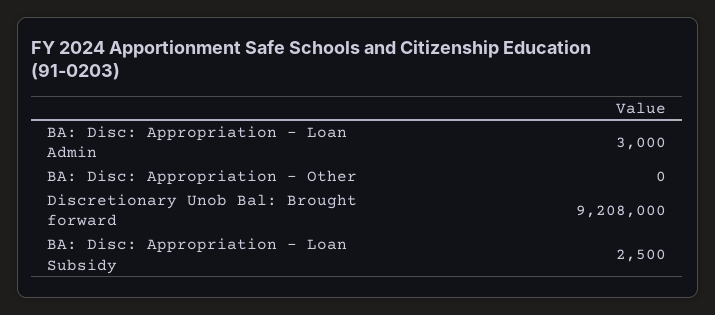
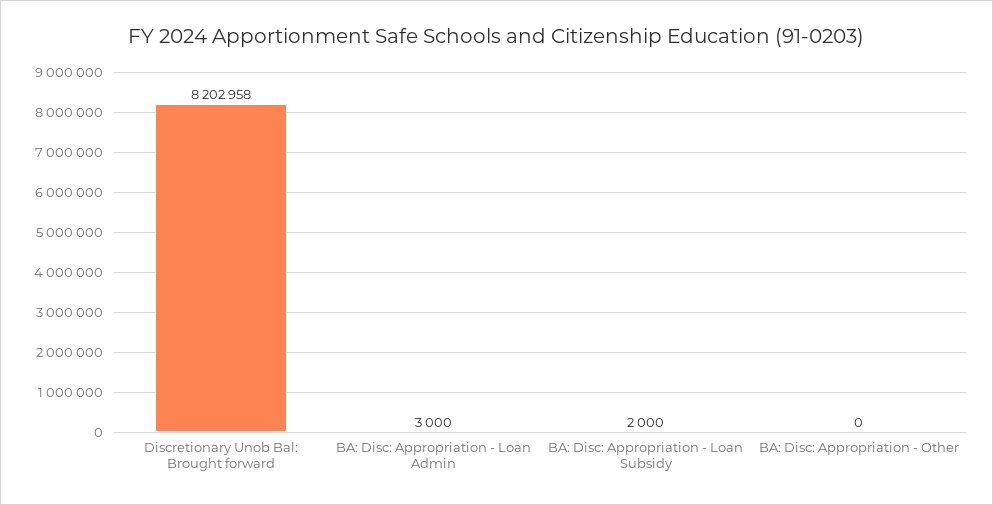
Discretionary Unob Bal: Brought forward: 9208000 -> 8202958
BA: Disc: Appropriation - Loan Subsidy: 2500 -> 2000

